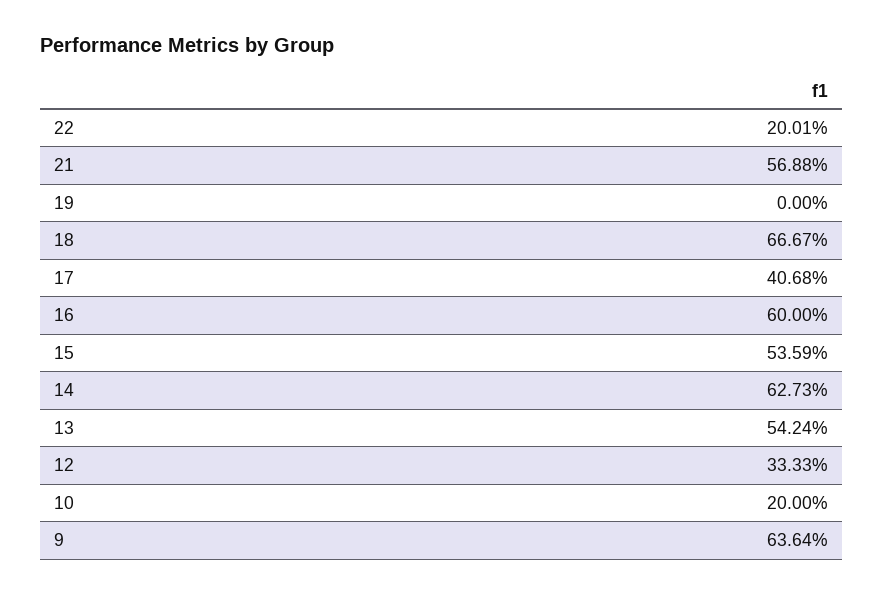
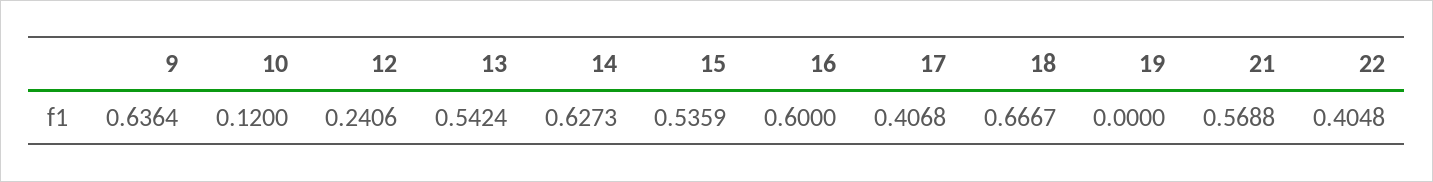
22: 0.2001 -> 0.4048
12: 0.3333 -> 0.2406
10: 0.2 -> 0.12

